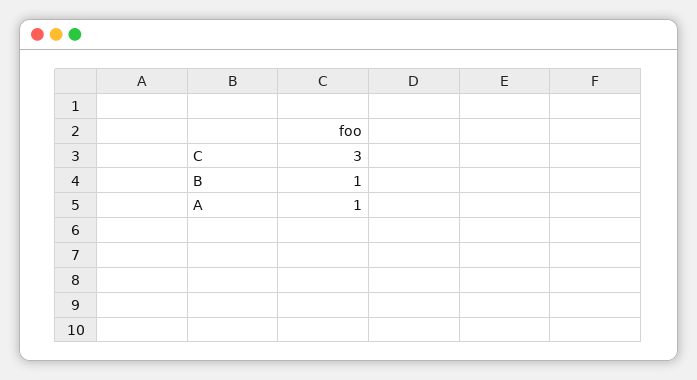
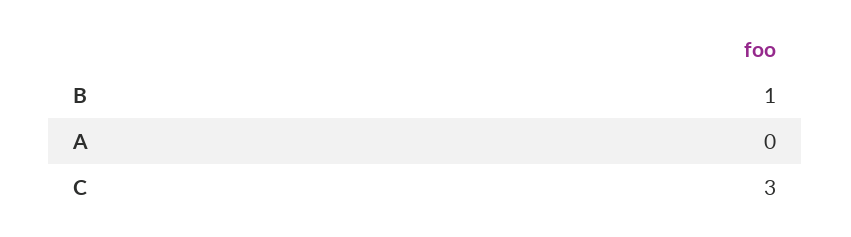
A: 1 -> 0

